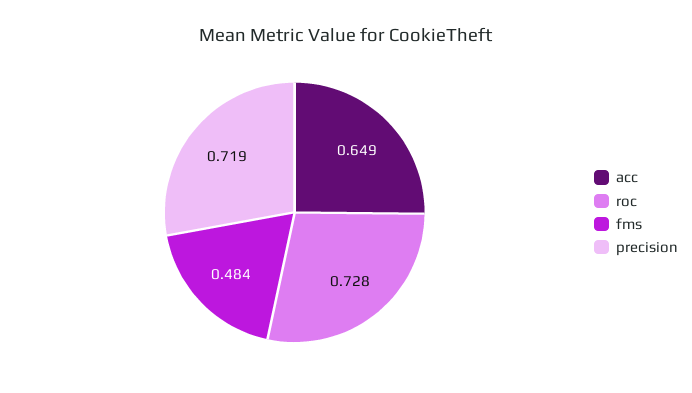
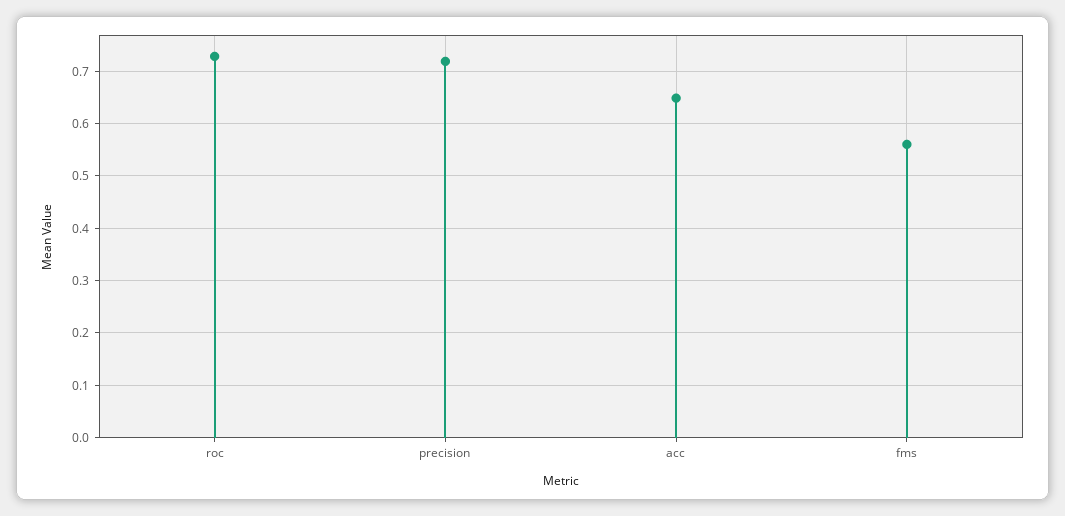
fms: 0.484 -> 0.56

